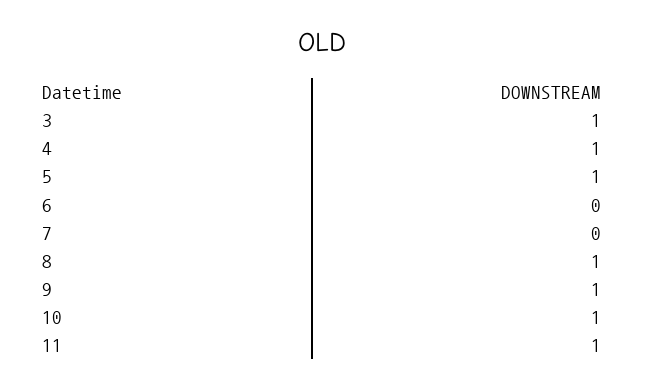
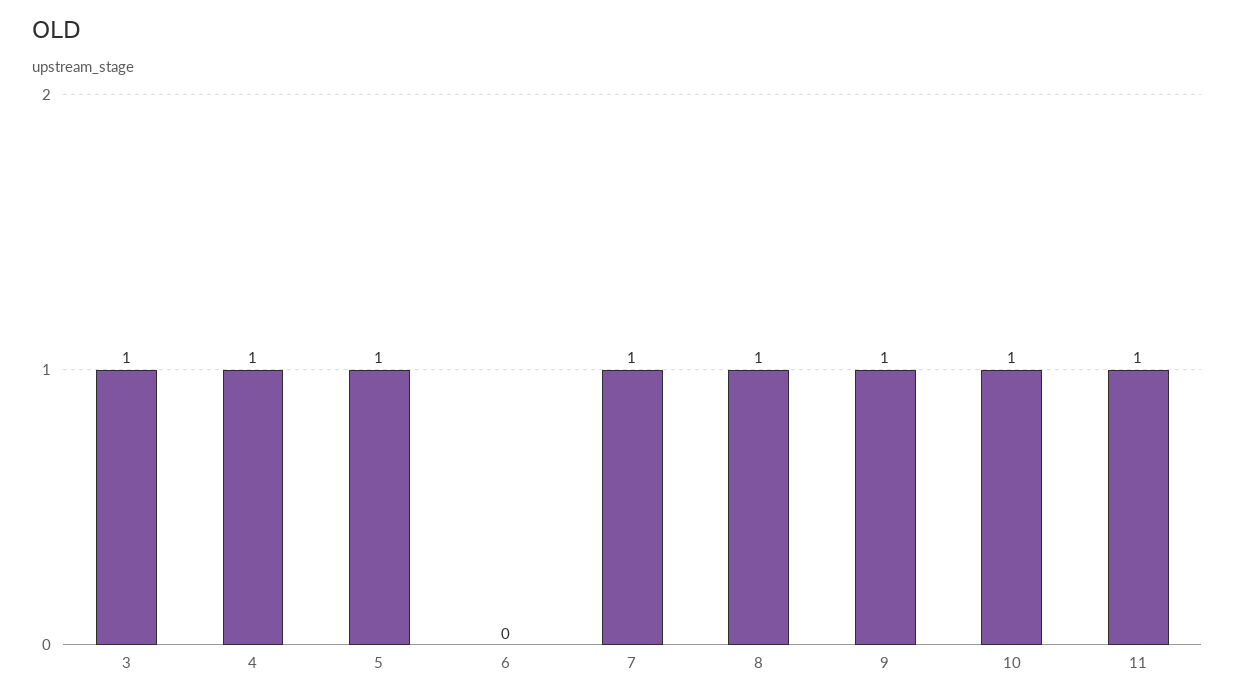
7: 0 -> 1

